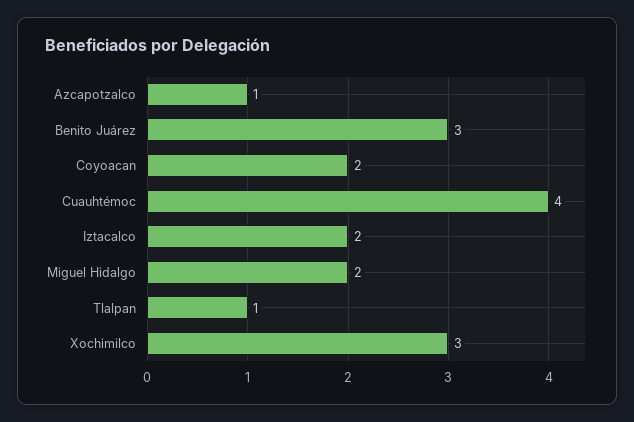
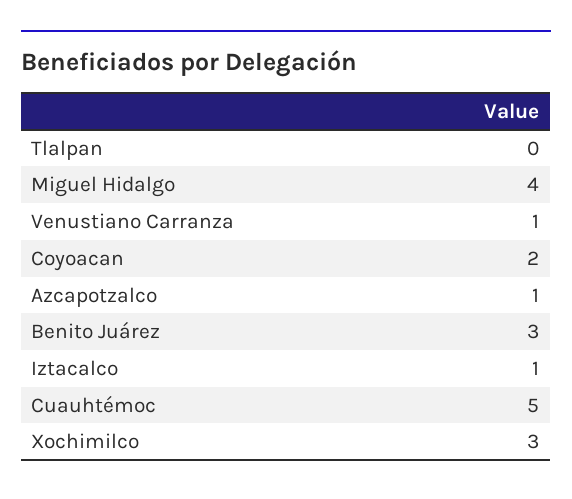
Cuauhtémoc: 4 -> 5
Iztacalco: 2 -> 1
Miguel Hidalgo: 2 -> 4
Tlalpan: 1 -> 0
Venustiano Carranza: none -> 1

